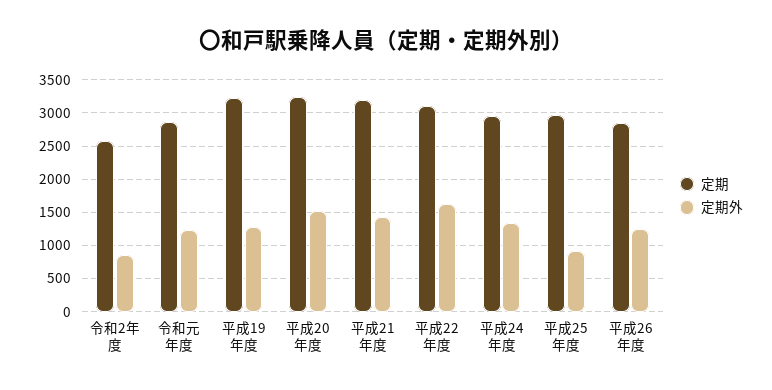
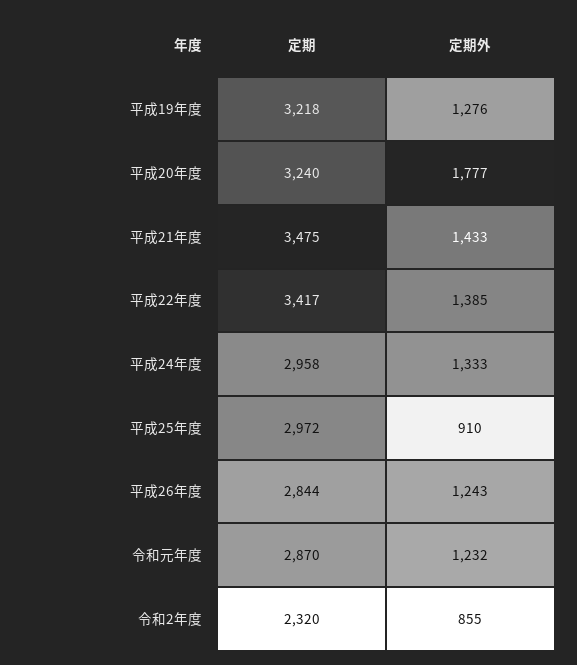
定期, 令和2年度: 2600 -> 2320
定期外, 平成20年度: 1500 -> 1777
定期, 平成21年度: 3200 -> 3475
定期, 平成22年度: 3100 -> 3417
定期外, 平成22年度: 1600 -> 1385

